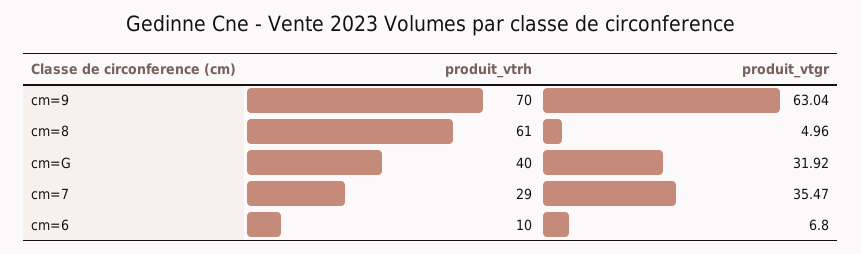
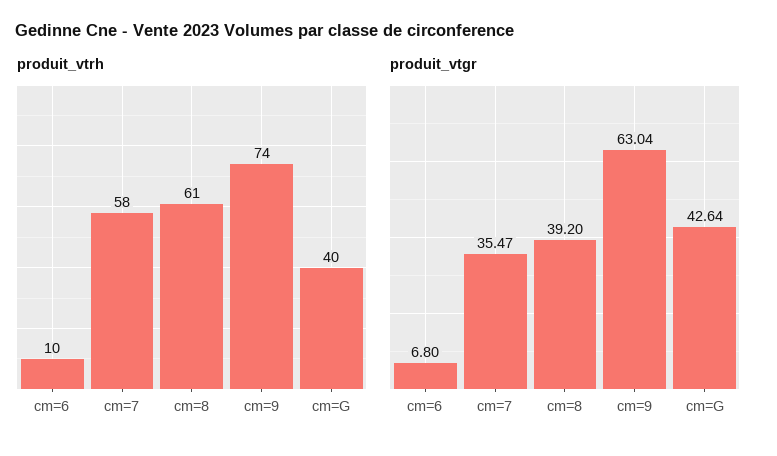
produit_vtrh, cm=9: 70 -> 74
produit_vtgr, cm=8: 4.96 -> 39.2
produit_vtgr, cm=G: 31.92 -> 42.64
produit_vtrh, cm=7: 29 -> 58

